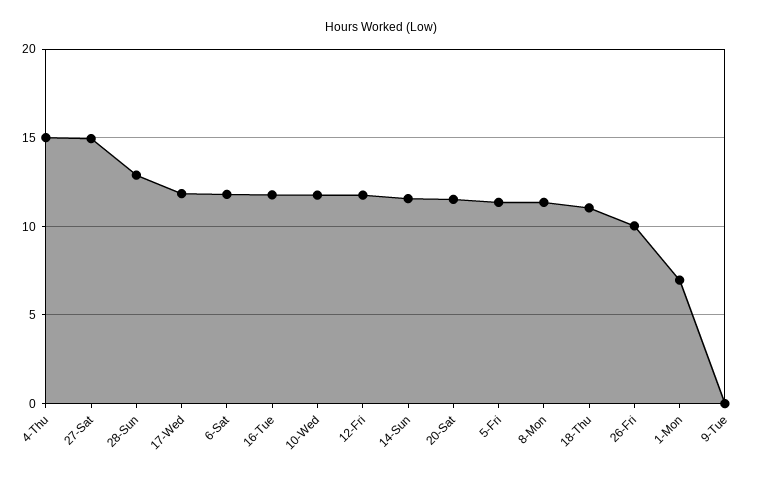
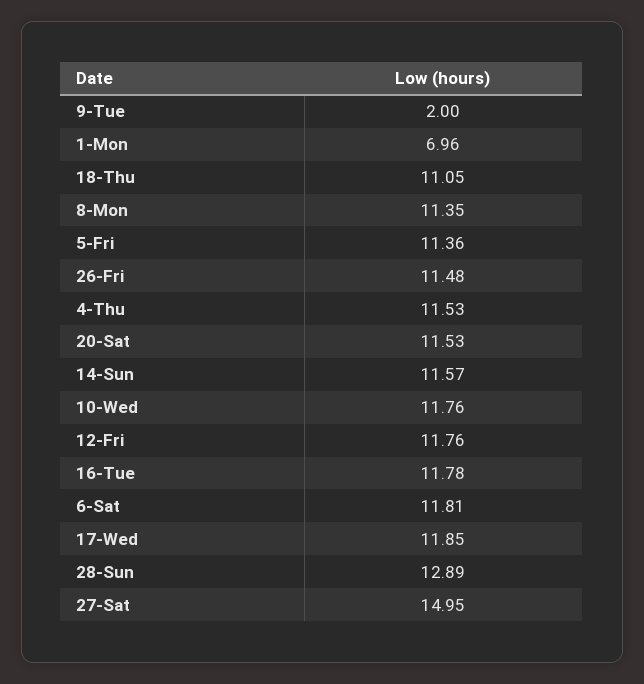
4-Thu: 15 -> 11.53
26-Fri: 10 -> 11.48
9-Tue: 0 -> 2

